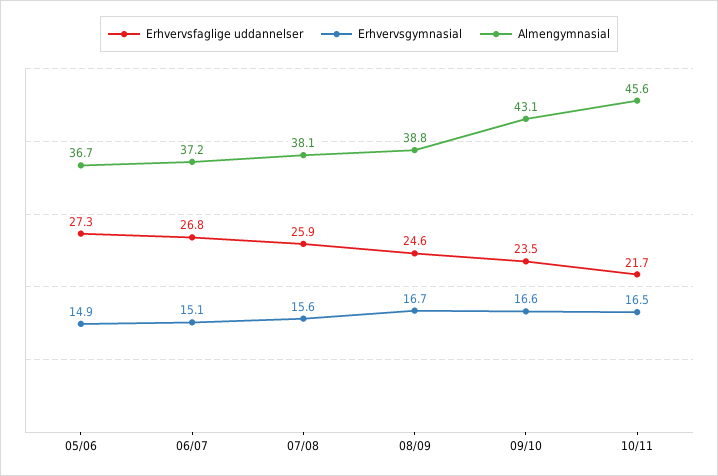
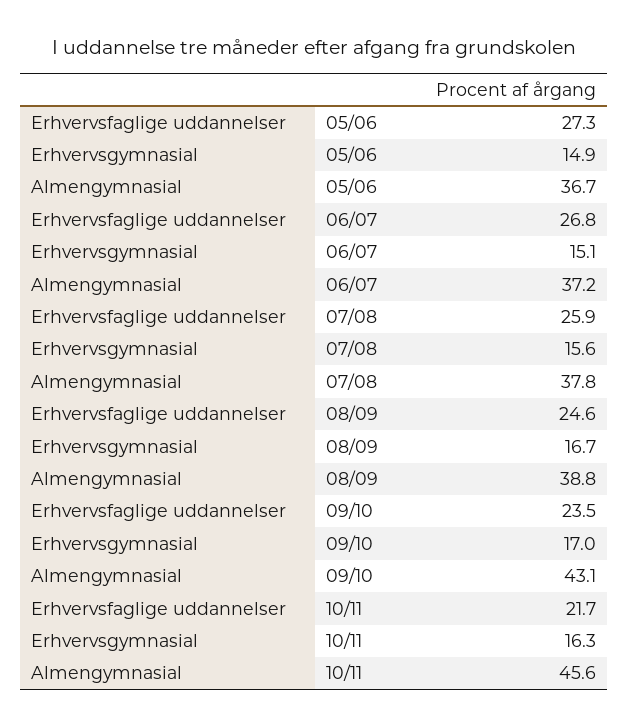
Almengymnasial, 07/08: 38.1 -> 37.8
Erhvervsgymnasial, 09/10: 16.6 -> 17
Erhvervsgymnasial, 10/11: 16.5 -> 16.3

